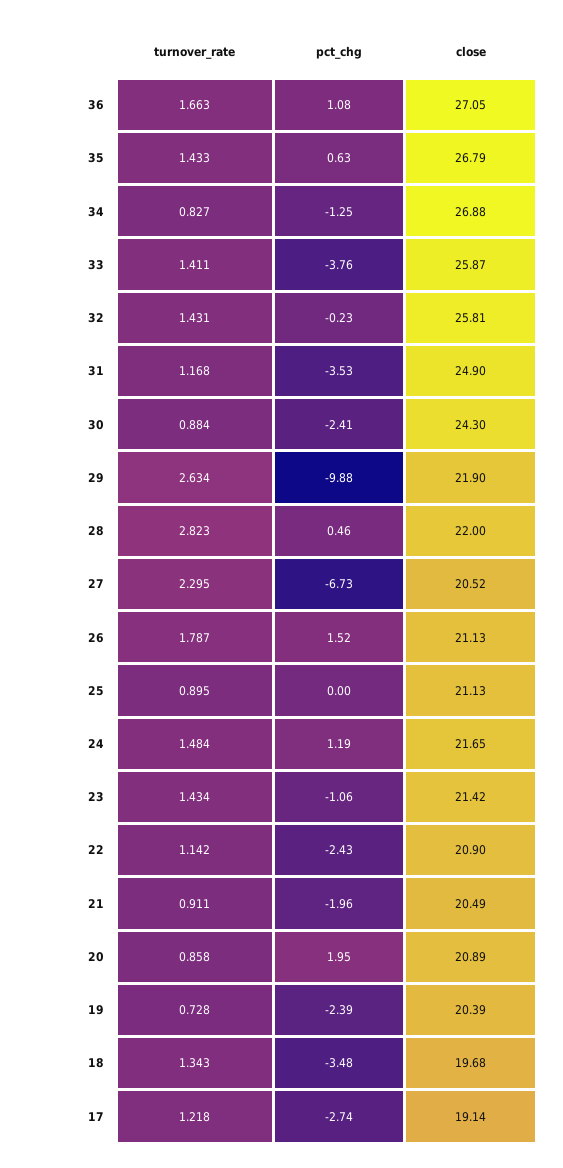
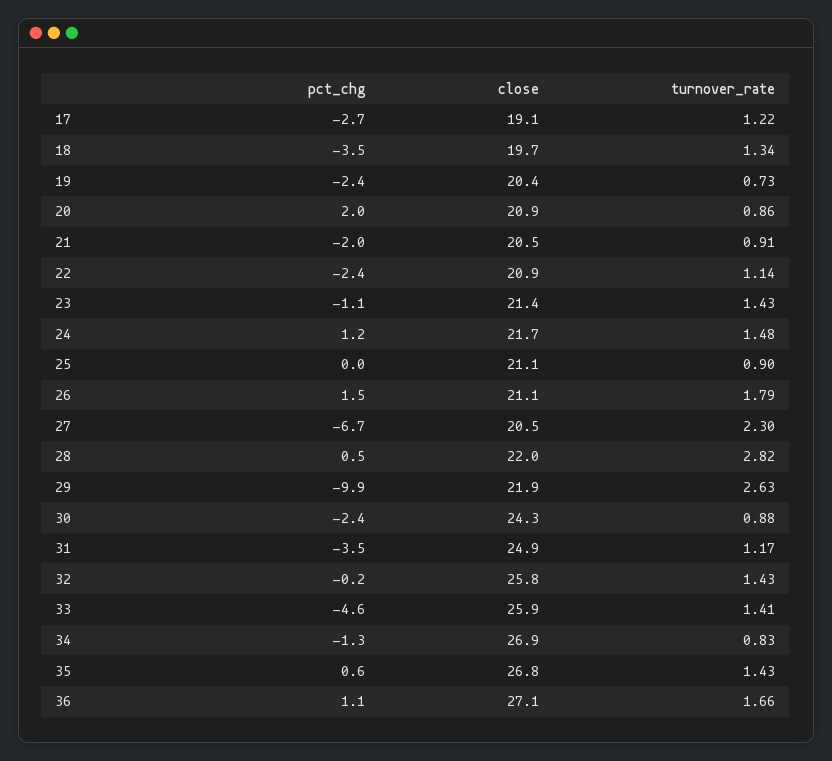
pct_chg, 33: -3.76 -> -4.6

